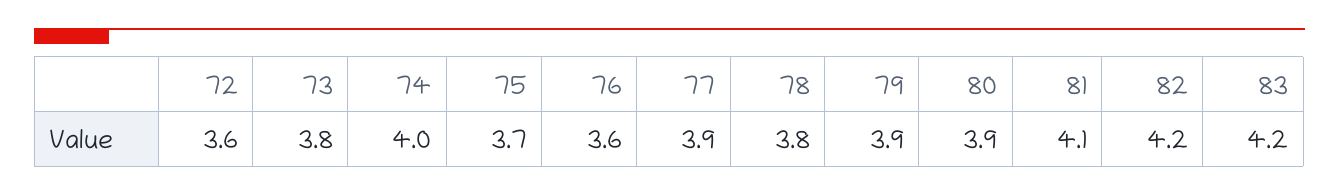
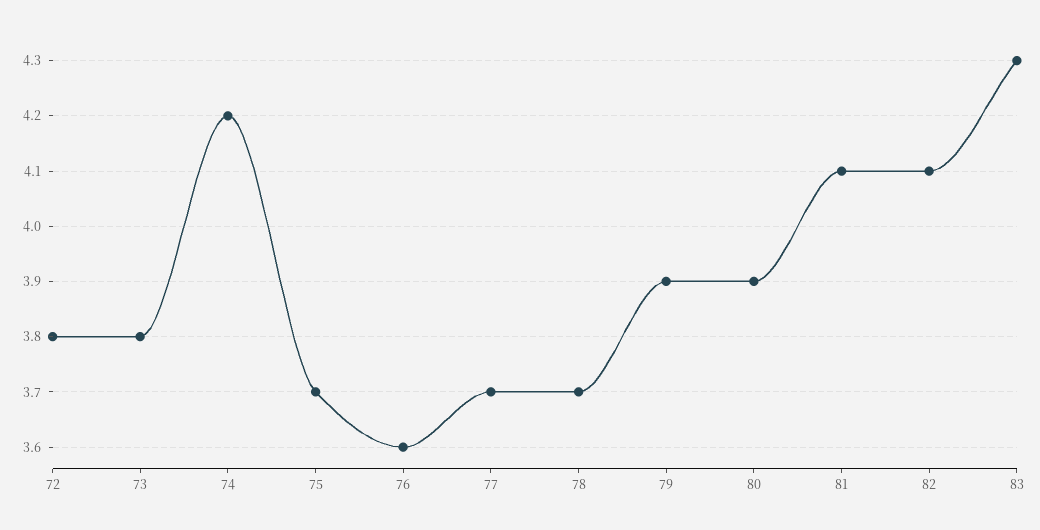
72: 3.6 -> 3.8
74: 4 -> 4.2
77: 3.9 -> 3.7
78: 3.8 -> 3.7
82: 4.2 -> 4.1
83: 4.2 -> 4.3

